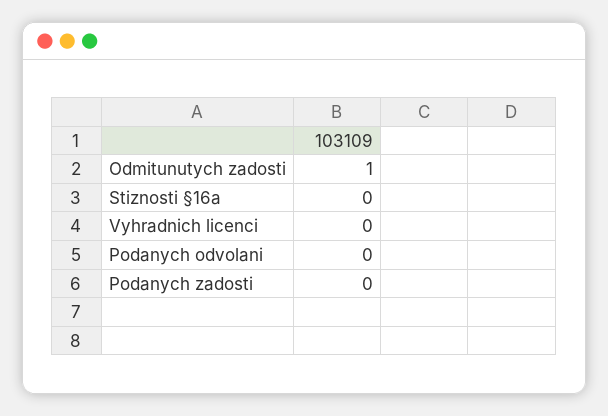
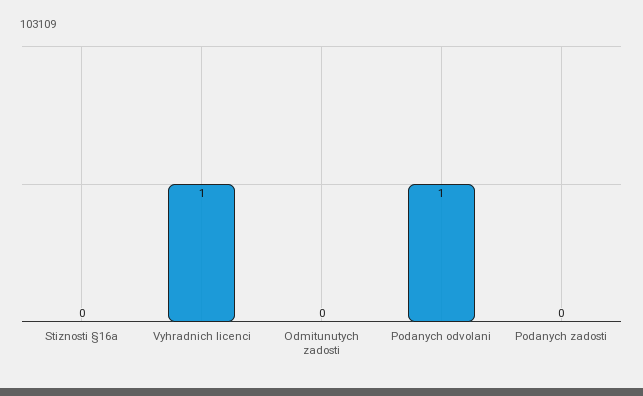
Odmitunutych zadosti: 1 -> 0
Vyhradnich licenci: 0 -> 1
Podanych odvolani: 0 -> 1

